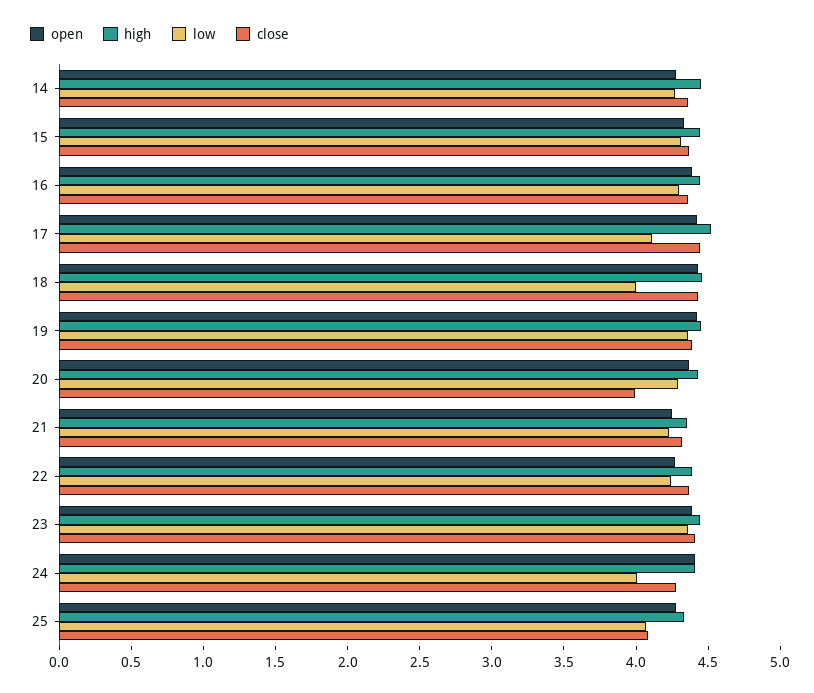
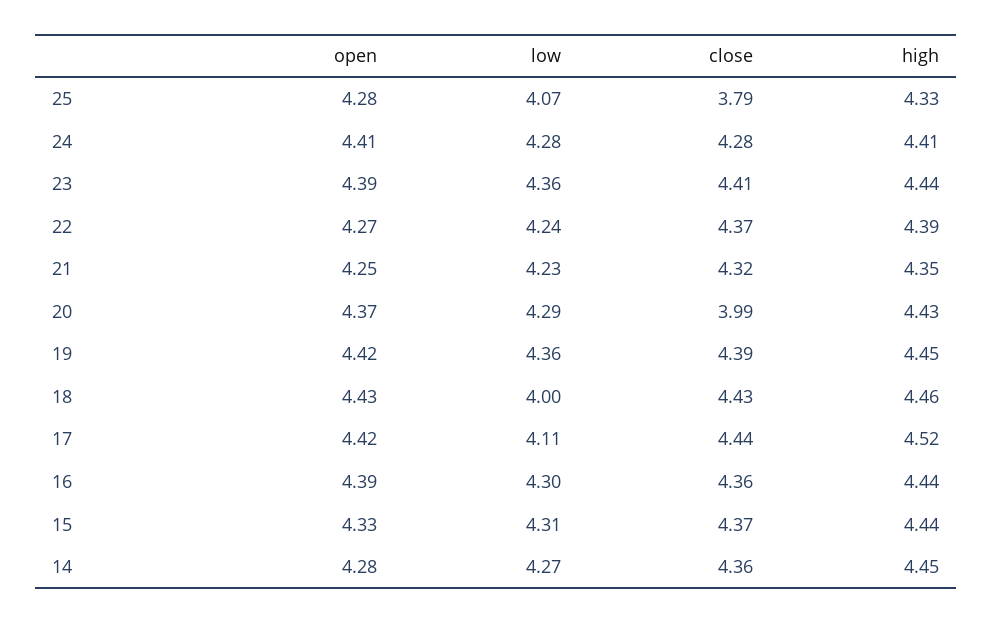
low, 24: 4 -> 4.28
close, 25: 4.1 -> 3.79

